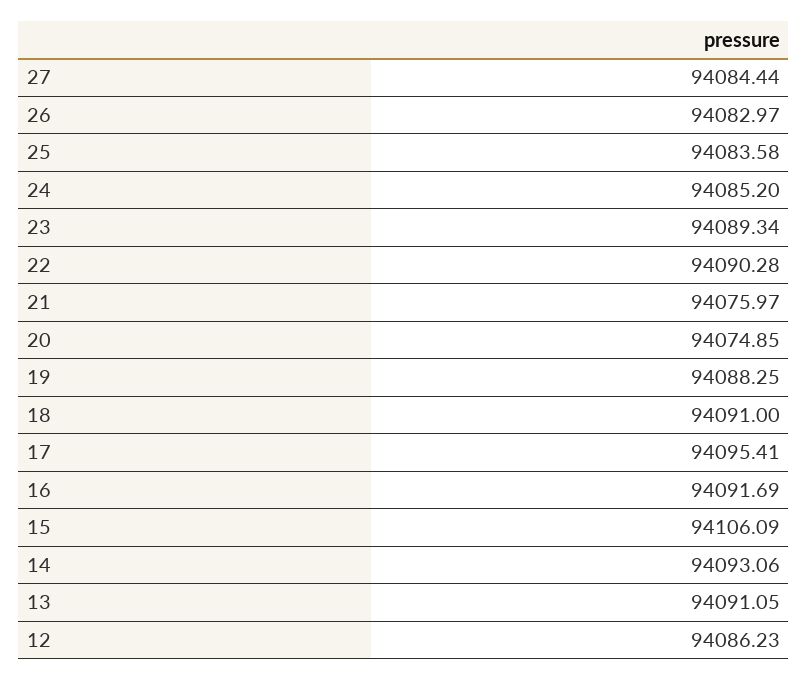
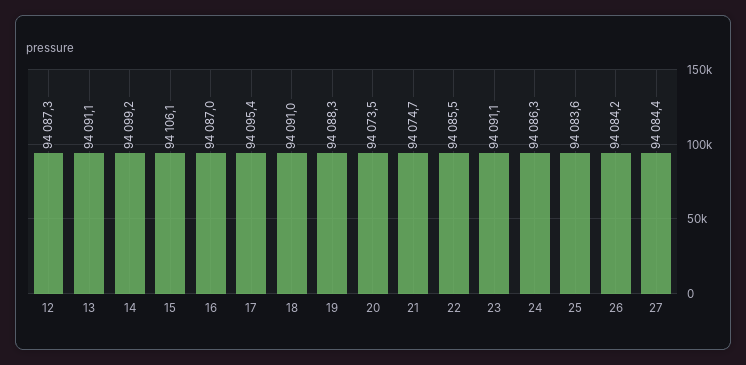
26: 94082.97 -> 94084.2
24: 94085.2 -> 94086.3
23: 94089.34 -> 94091.1
22: 94090.28 -> 94085.5
21: 94075.97 -> 94074.7
20: 94074.85 -> 94073.5
16: 94091.69 -> 94087
14: 94093.06 -> 94099.2
12: 94086.23 -> 94087.3

